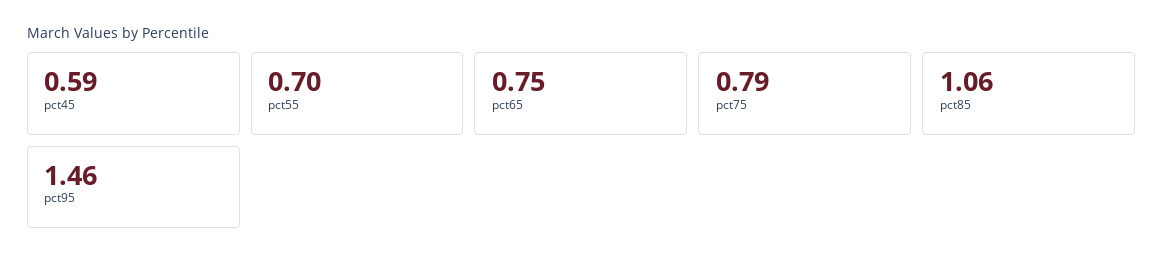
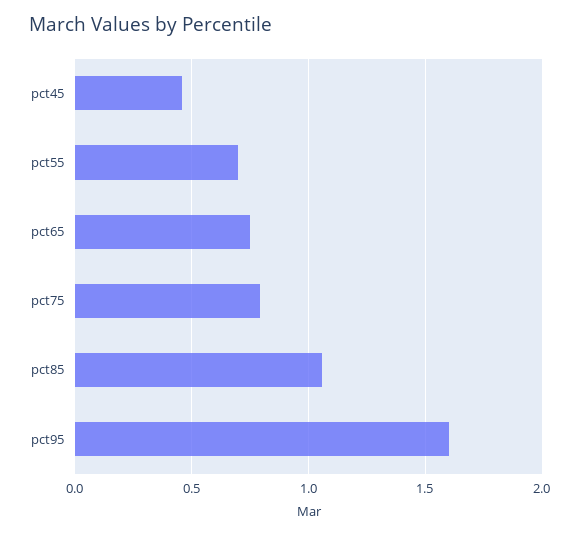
pct45: 0.59 -> 0.45
pct95: 1.46 -> 1.6

